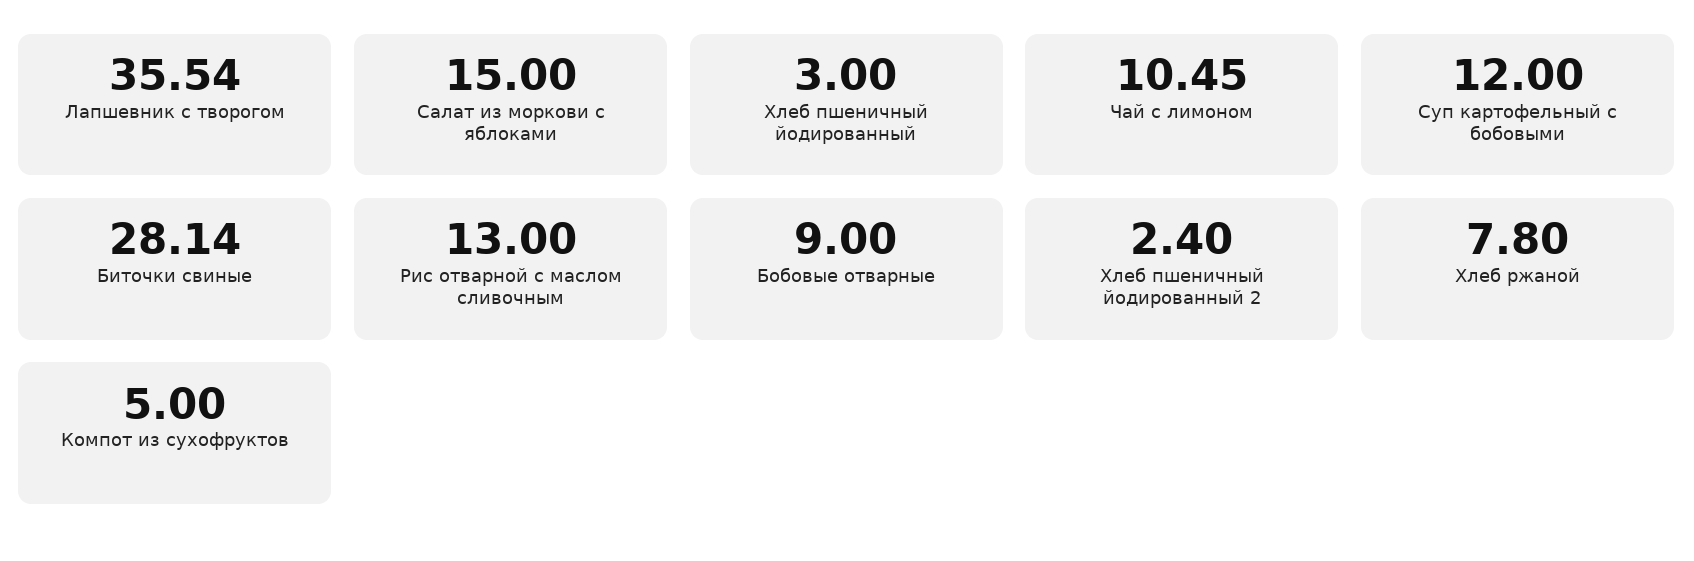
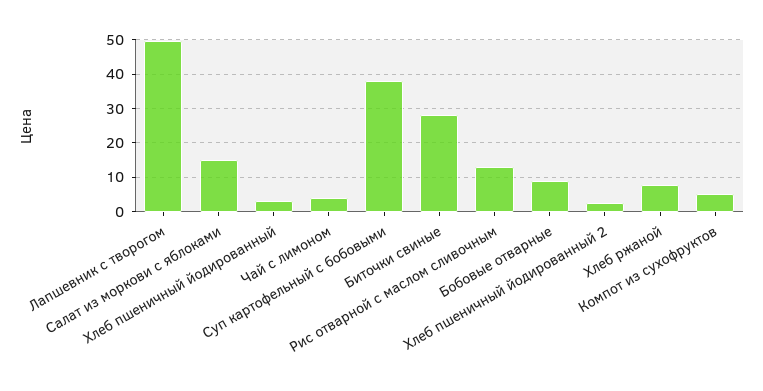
Лапшевник с творогом: 35.54 -> 50
Чай с лимоном: 10.45 -> 4
Суп картофельный с бобовыми: 12 -> 38

